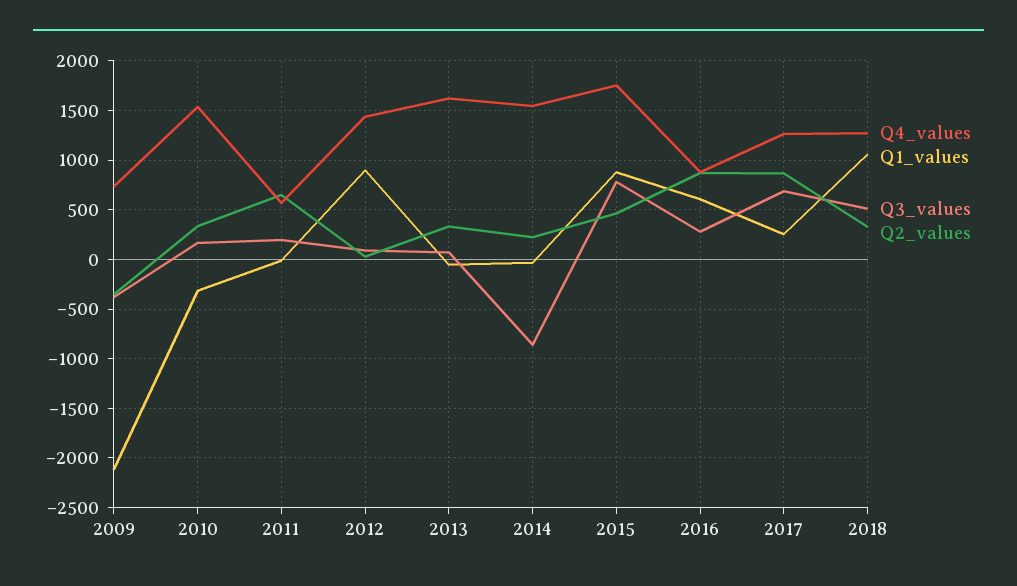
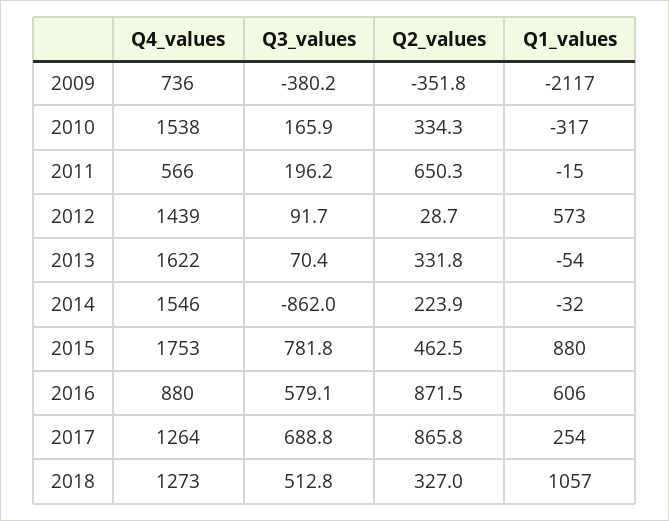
Q1_values, 2012: 900 -> 573
Q3_values, 2016: 300 -> 579.1

